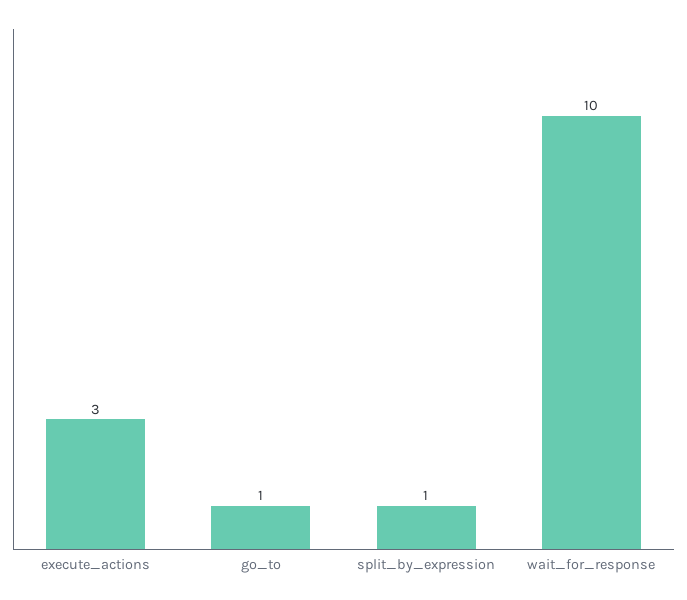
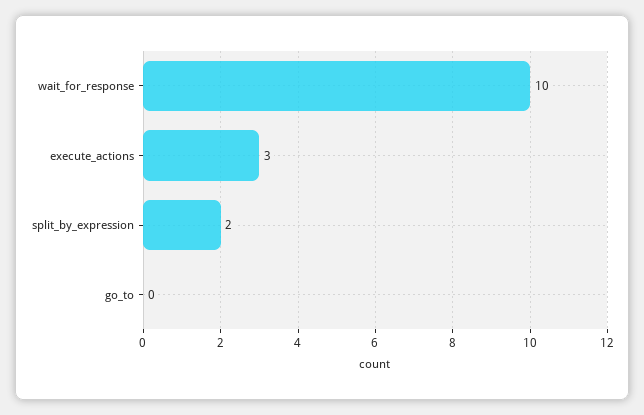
go_to: 1 -> 0
split_by_expression: 1 -> 2

